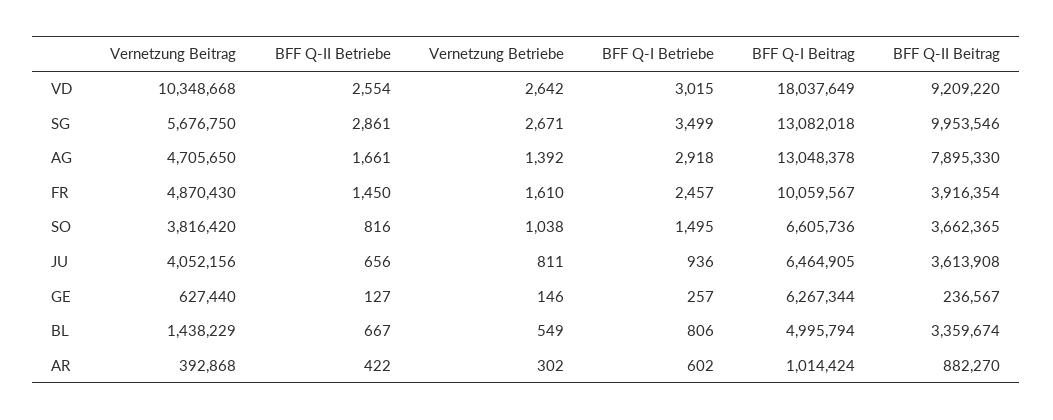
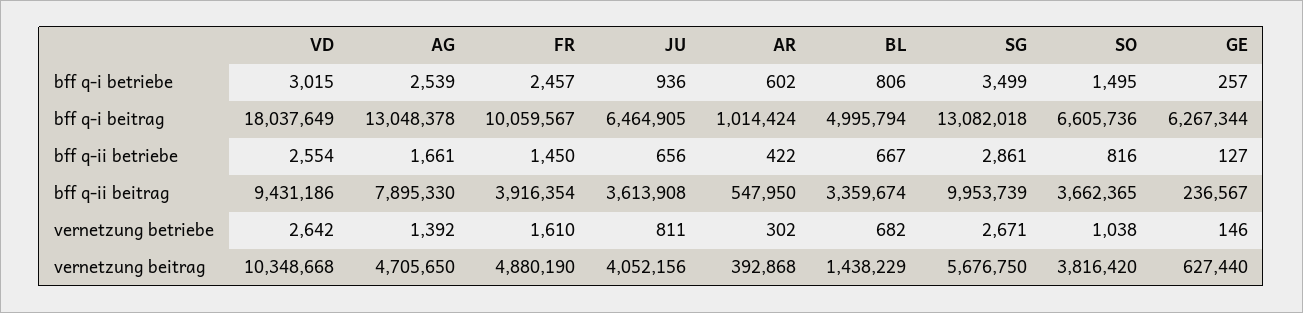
BFF Q-II Beitrag, VD: 9209220 -> 9431186
BFF Q-II Beitrag, SG: 9953546 -> 9953739
BFF Q-I Betriebe, AG: 2918 -> 2539
Vernetzung Beitrag, FR: 4870430 -> 4880190
Vernetzung Betriebe, BL: 549 -> 682
BFF Q-II Beitrag, AR: 882270 -> 547950

